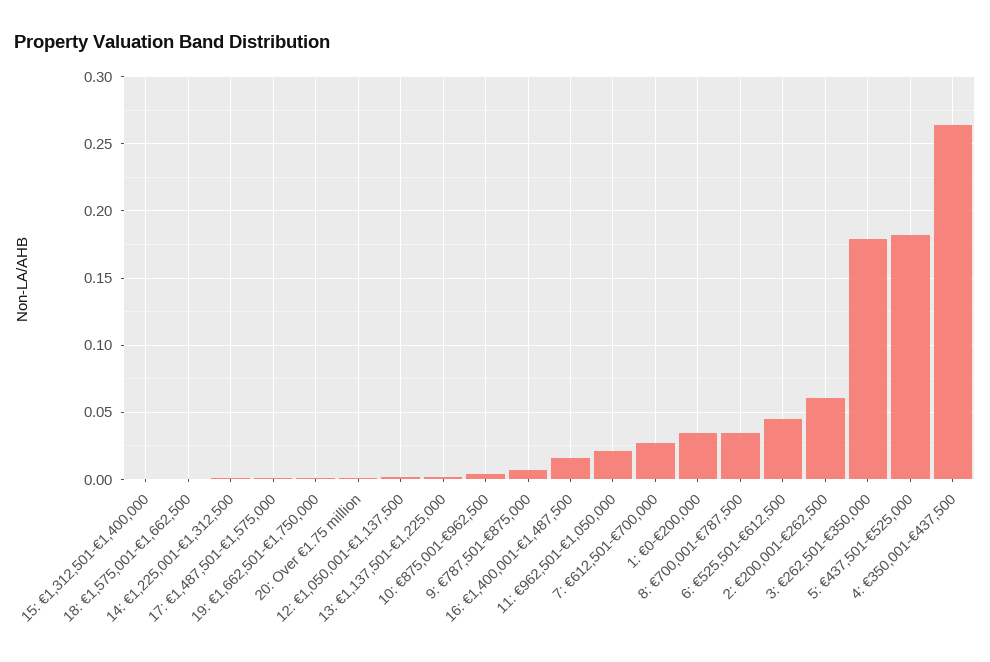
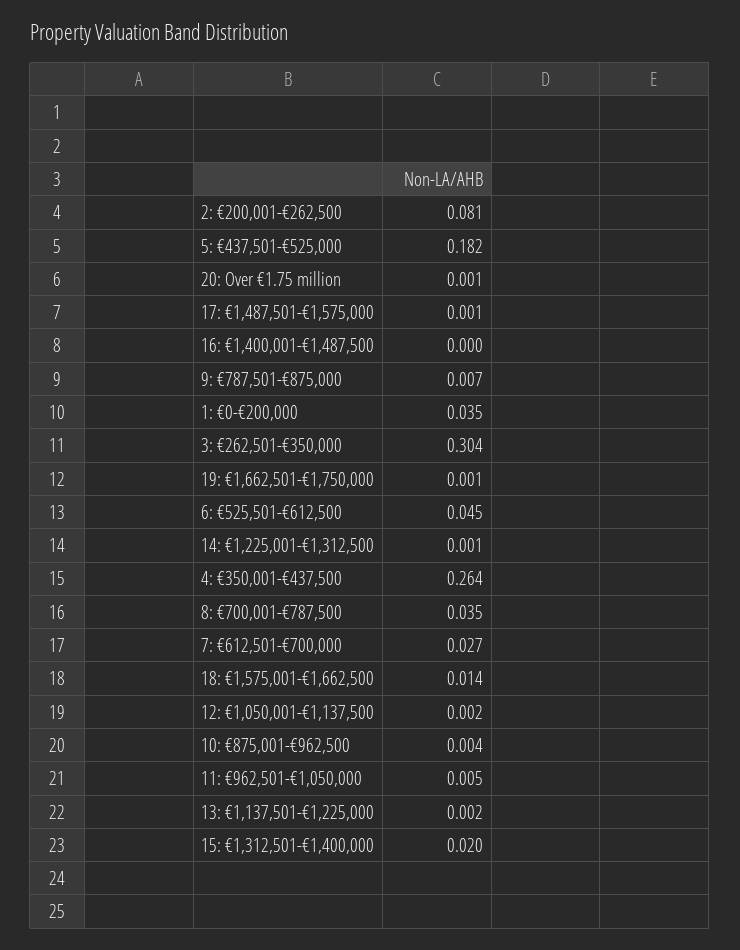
15: €1,312,501-€1,400,000: 0 -> 0.02
18: €1,575,001-€1,662,500: 0 -> 0.014
16: €1,400,001-€1,487,500: 0.015 -> 0
11: €962,501-€1,050,000: 0.02 -> 0.005
2: €200,001-€262,500: 0.06 -> 0.081
3: €262,501-€350,000: 0.18 -> 0.304

